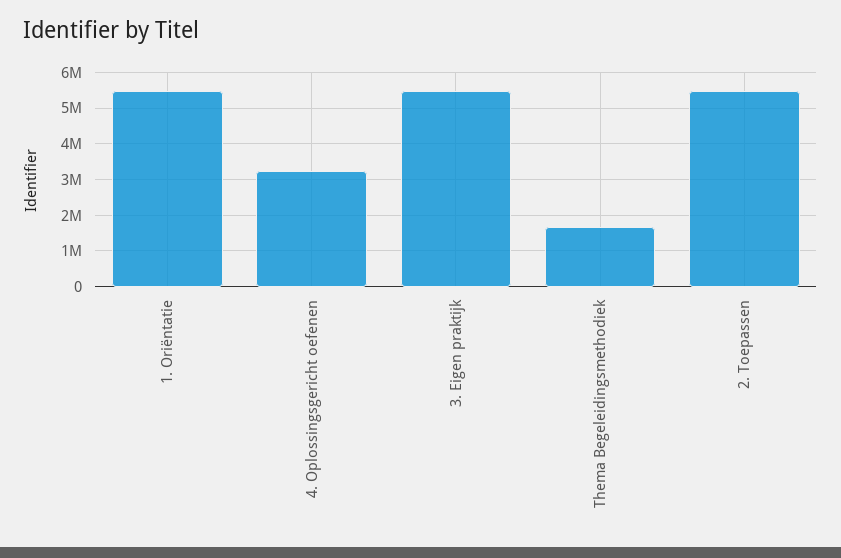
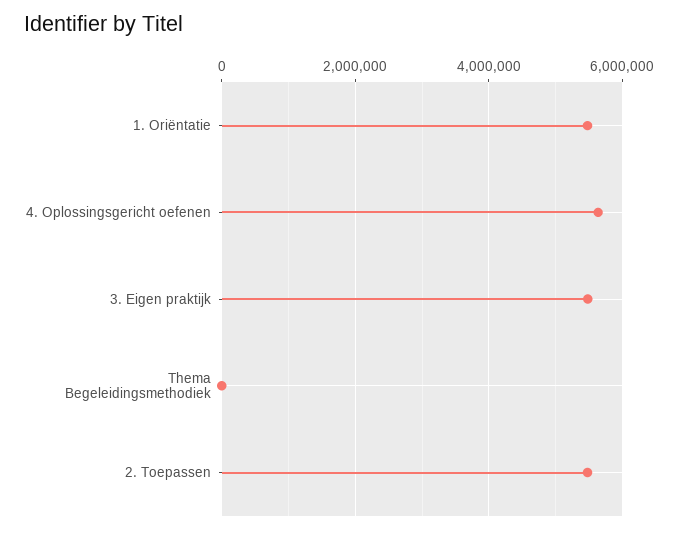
4. Oplossingsgericht oefenen: 3200000 -> 5600000
Thema Begeleidingsmethodiek: 1600000 -> 0

